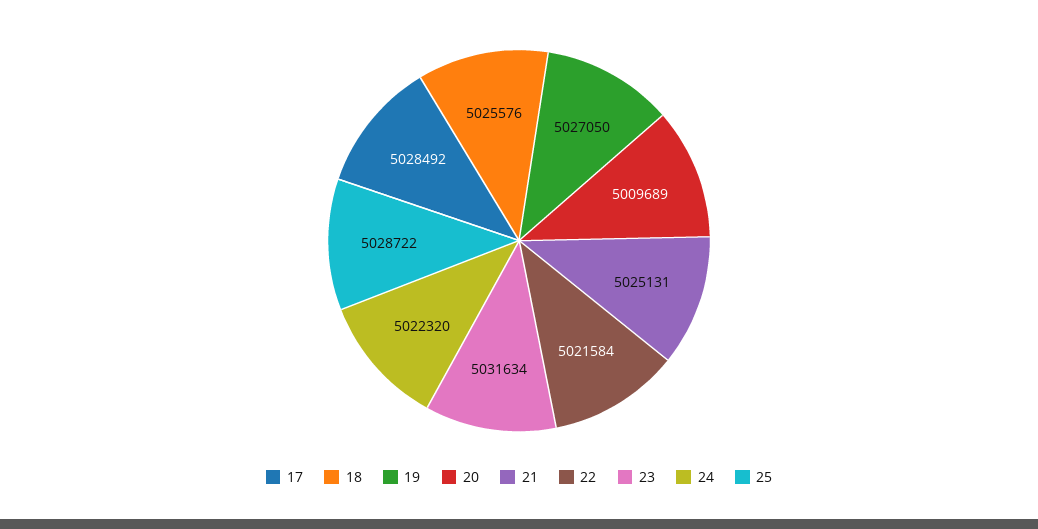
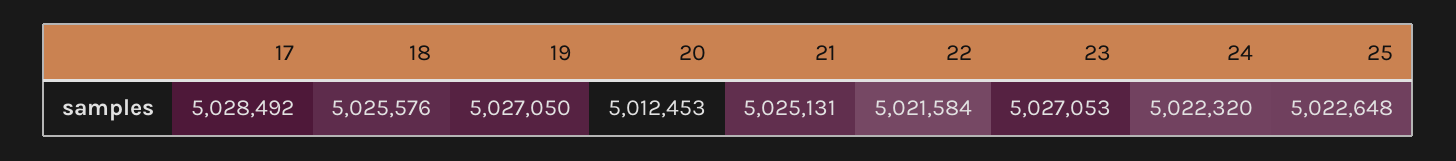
20: 5009689 -> 5012453
23: 5031634 -> 5027053
25: 5028722 -> 5022648

